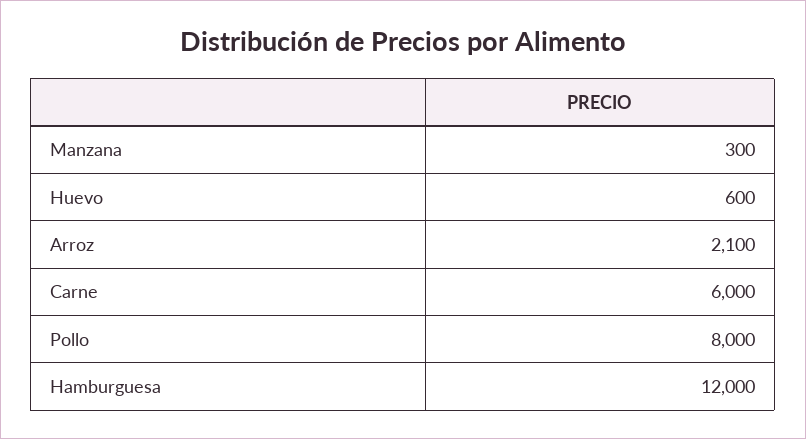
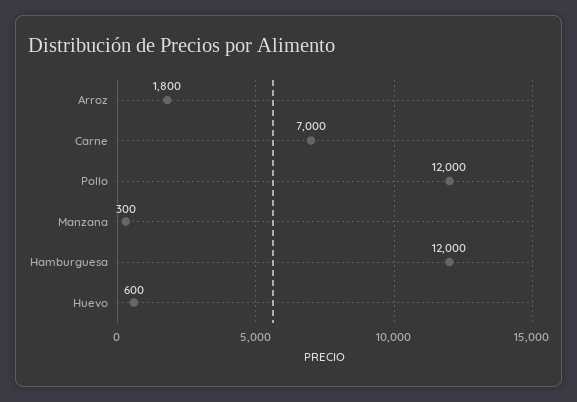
Arroz: 2100 -> 1800
Carne: 6000 -> 7000
Pollo: 8000 -> 12000

